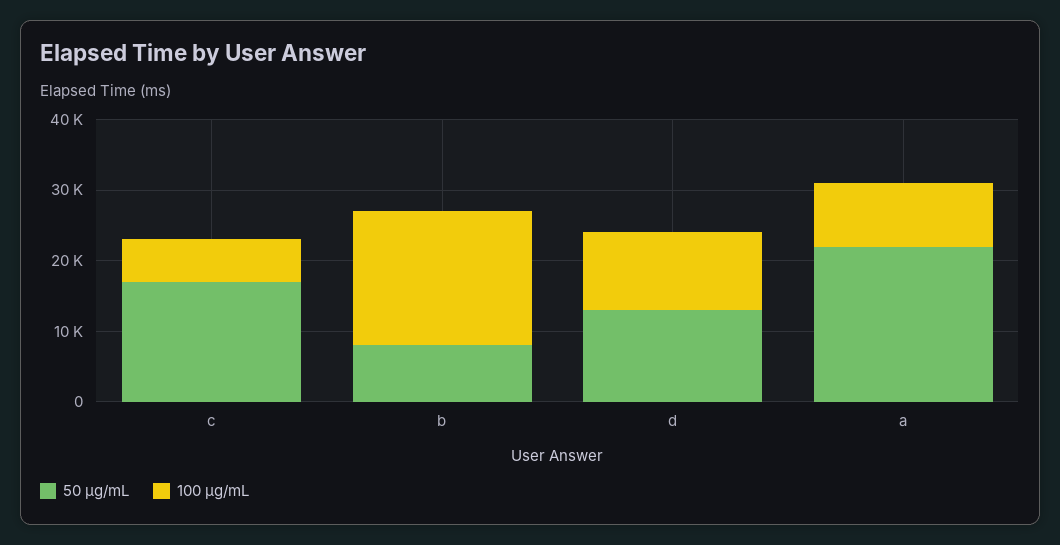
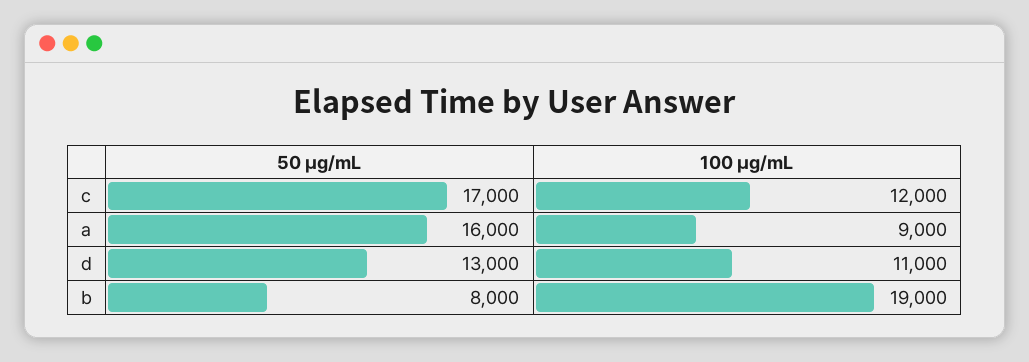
100 μg/mL, c: 6000 -> 12000
50 μg/mL, a: 22000 -> 16000

